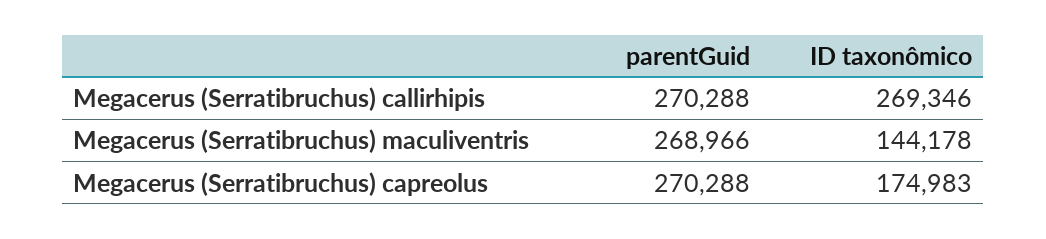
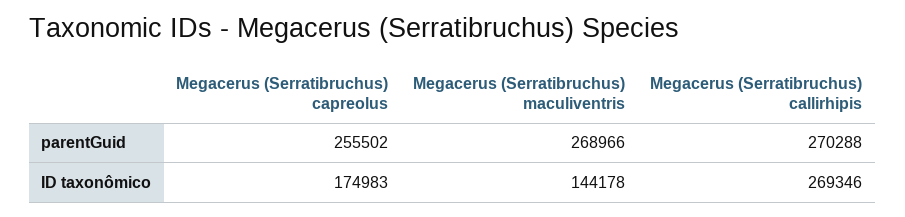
parentGuid, Megacerus (Serratibruchus) capreolus: 270288 -> 255502

